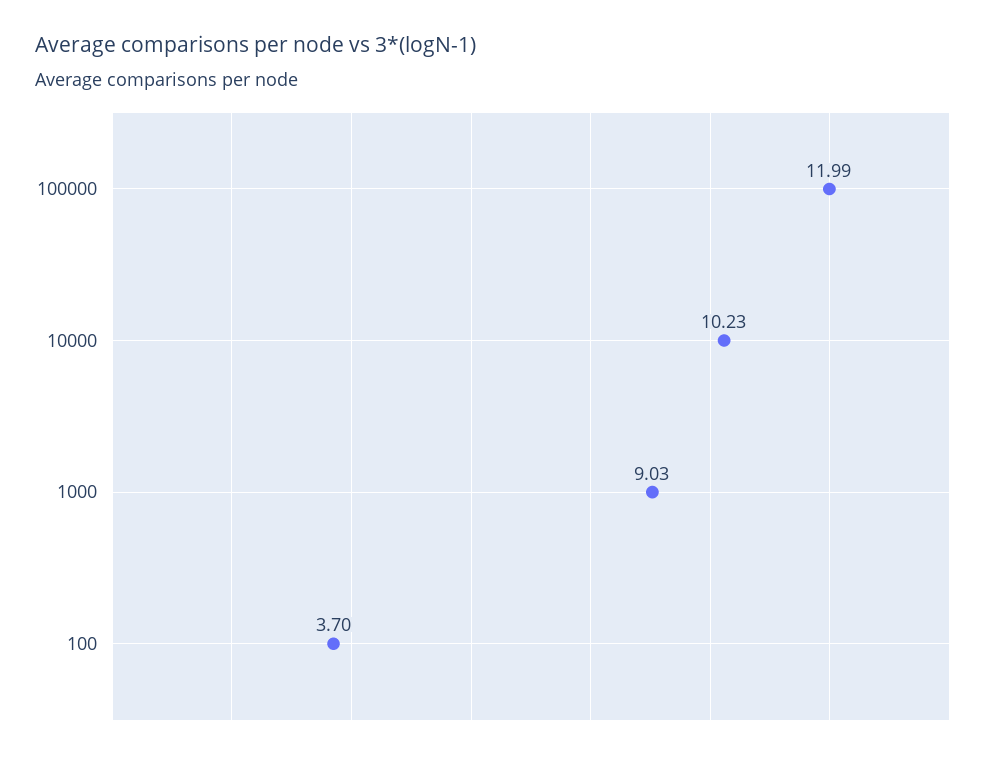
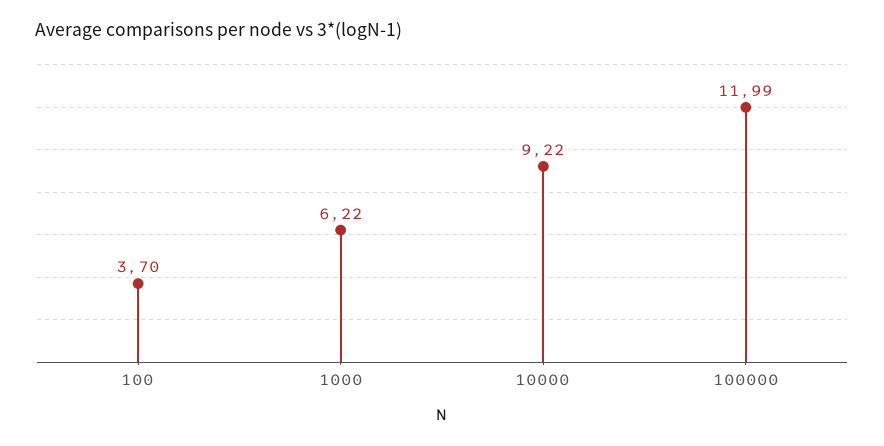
10000: 10.23 -> 9.22
1000: 9.03 -> 6.22

